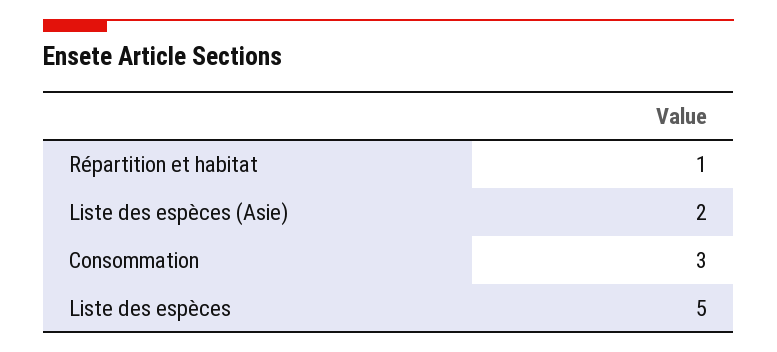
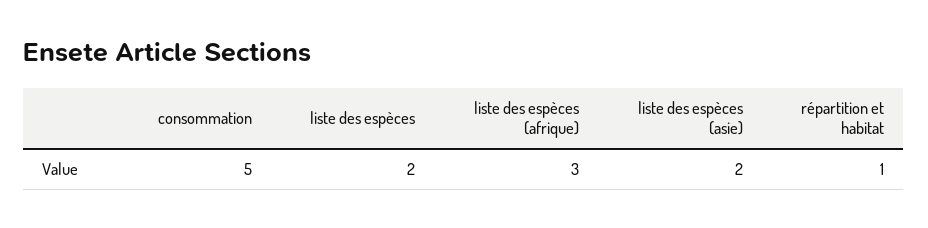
Consommation: 3 -> 5
Liste des espèces: 5 -> 2
liste des espèces (afrique): none -> 3

